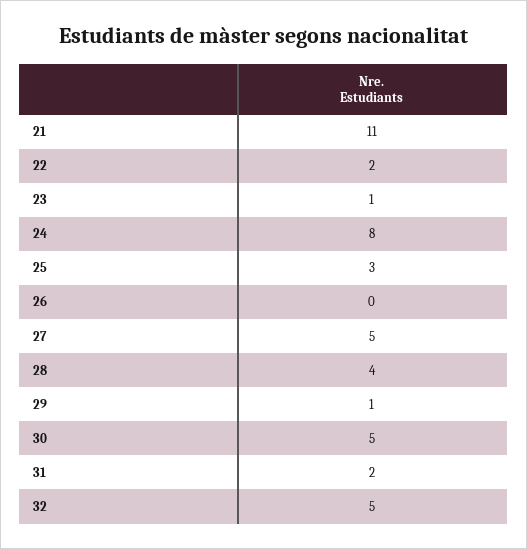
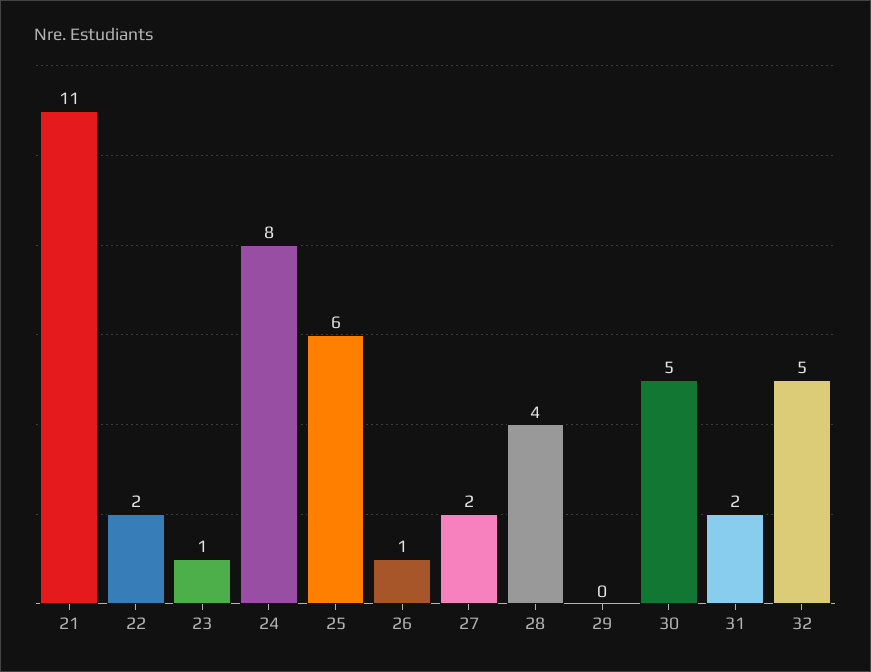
25: 3 -> 6
26: 0 -> 1
27: 5 -> 2
29: 1 -> 0

